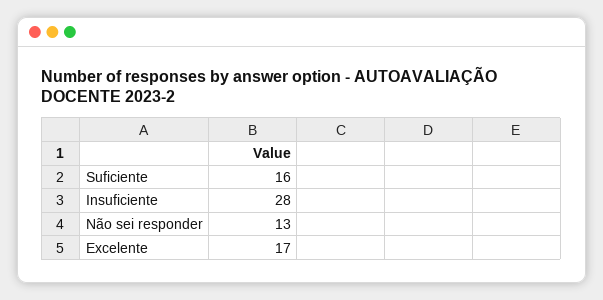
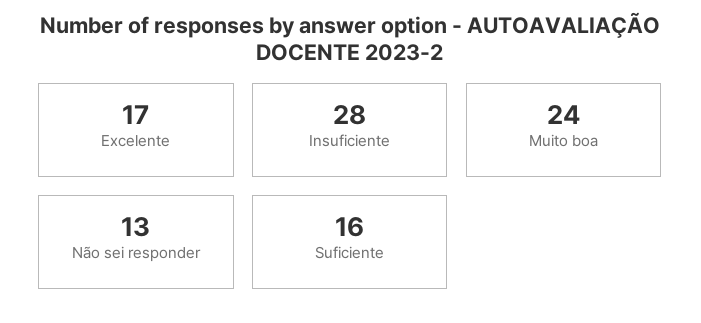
Muito boa: none -> 24

